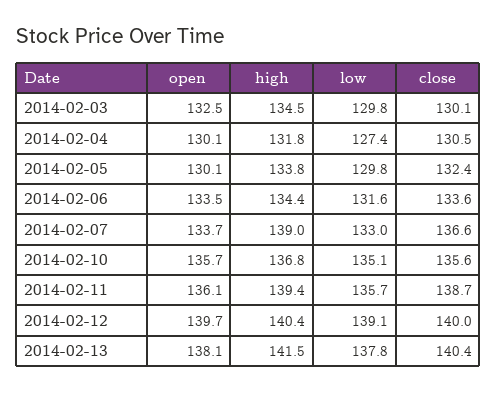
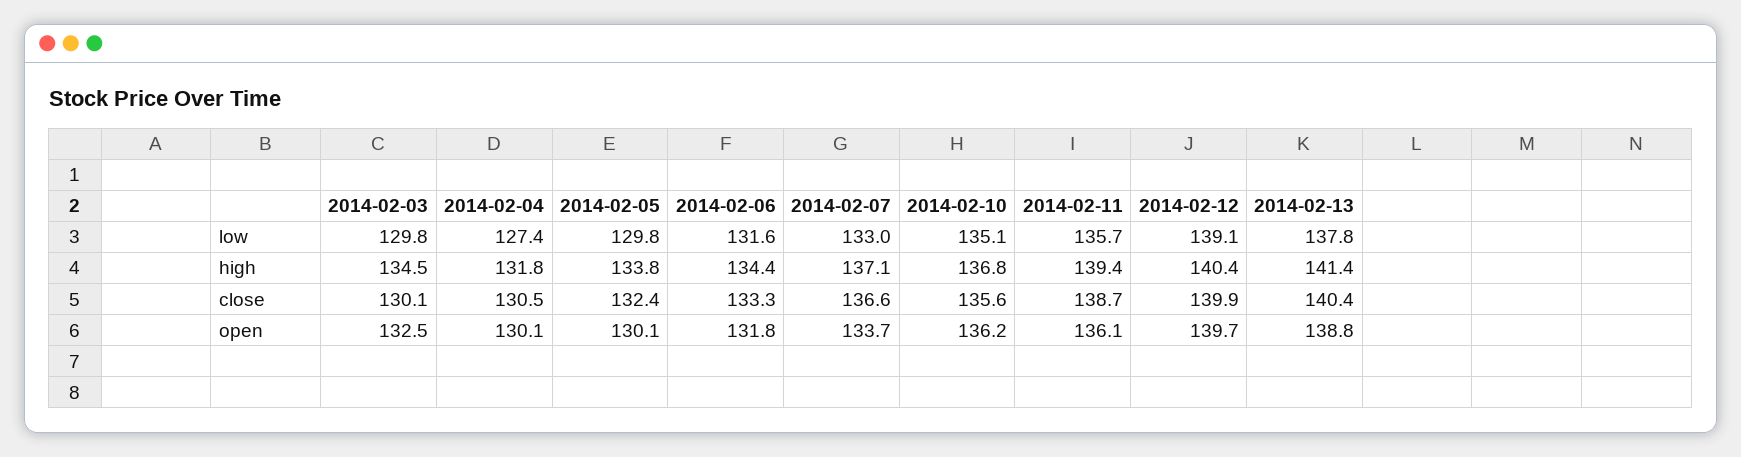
open, 2014-02-06: 133.5 -> 131.8
close, 2014-02-06: 133.6 -> 133.3
high, 2014-02-07: 139 -> 137.1
open, 2014-02-10: 135.7 -> 136.2
close, 2014-02-12: 140 -> 139.9
open, 2014-02-13: 138.1 -> 138.8
high, 2014-02-13: 141.5 -> 141.4

